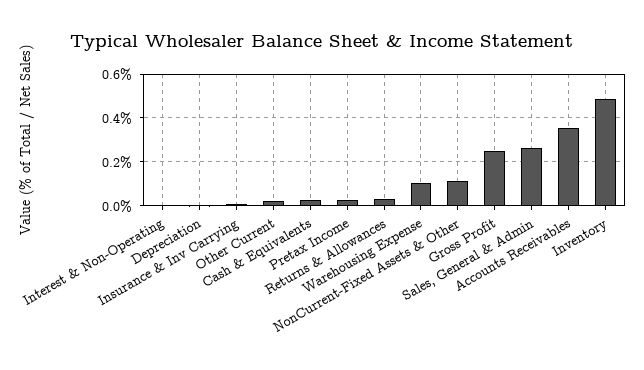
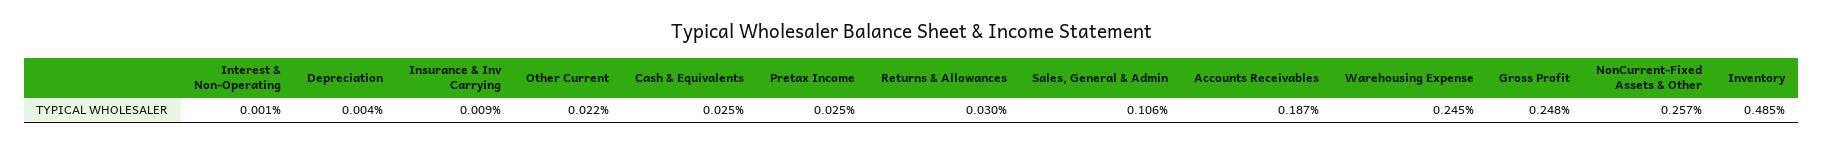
Warehousing Expense: 0.1 -> 0.245
NonCurrent-Fixed Assets & Other: 0.1 -> 0.257
Sales, General & Admin: 0.25 -> 0.106
Accounts Receivables: 0.35 -> 0.187

